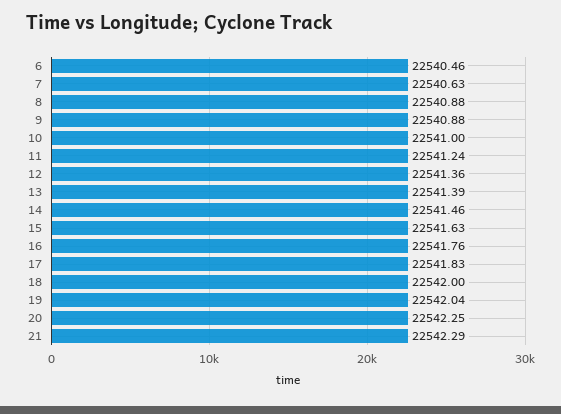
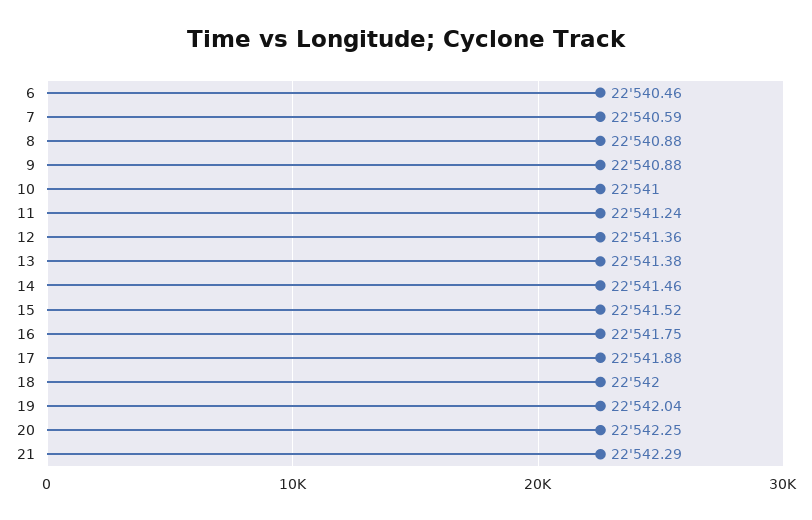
7: 22540.63 -> 22540.59
13: 22541.39 -> 22541.38
15: 22541.63 -> 22541.52
16: 22541.76 -> 22541.75
17: 22541.83 -> 22541.88

